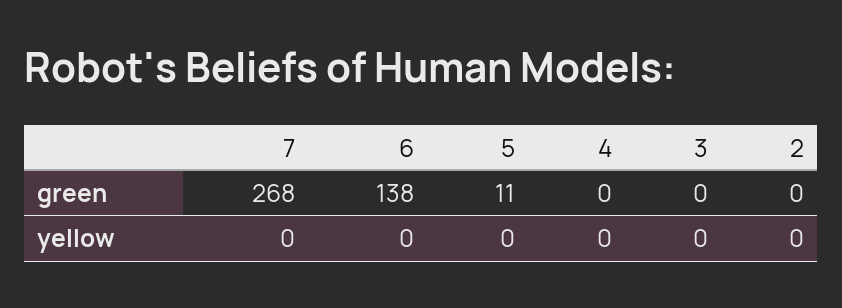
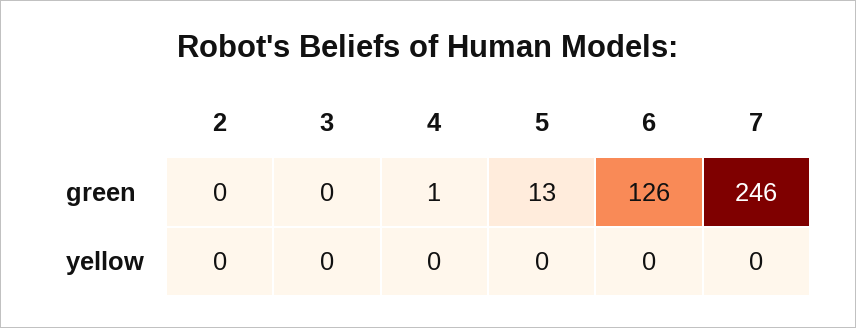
7, green: 268 -> 246
6, green: 138 -> 126
5, green: 11 -> 13
4, green: 0 -> 1

